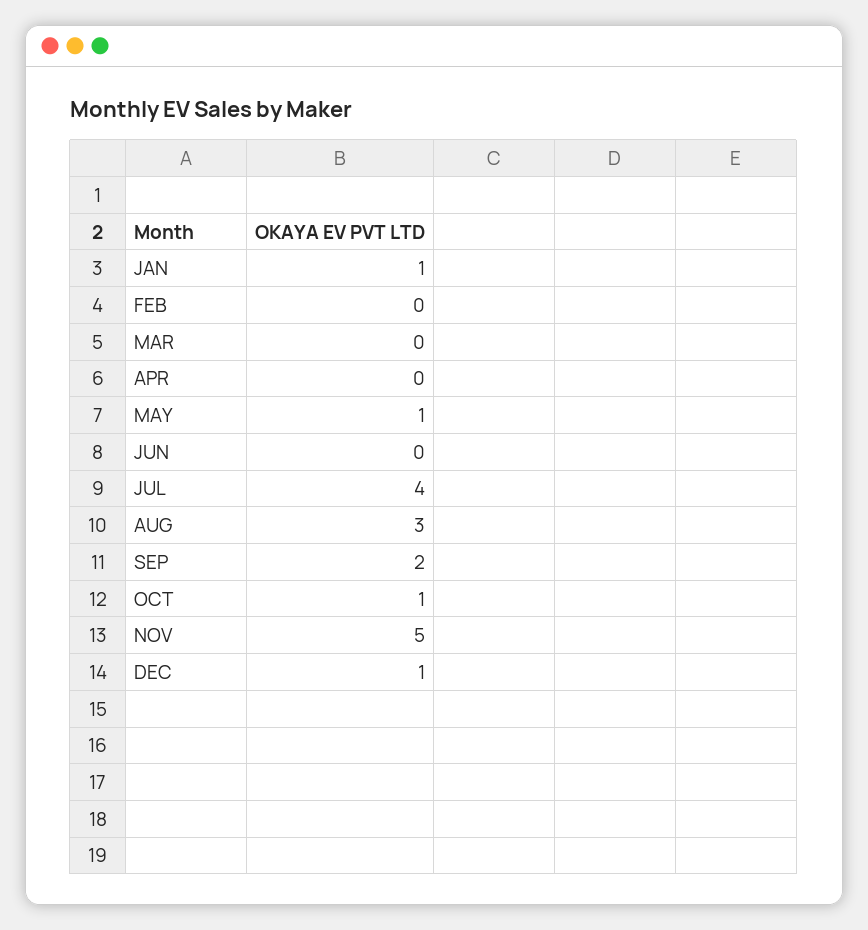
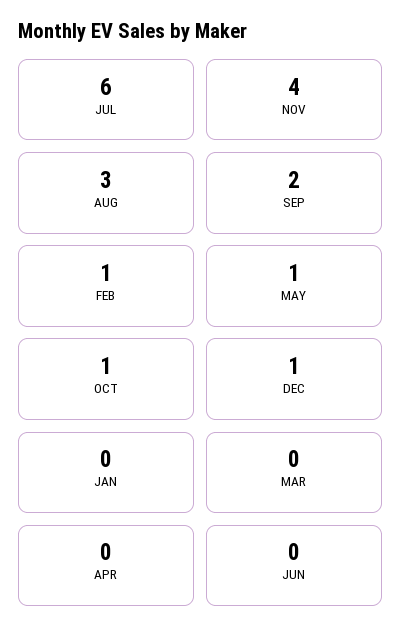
JAN: 1 -> 0
FEB: 0 -> 1
JUL: 4 -> 6
NOV: 5 -> 4

